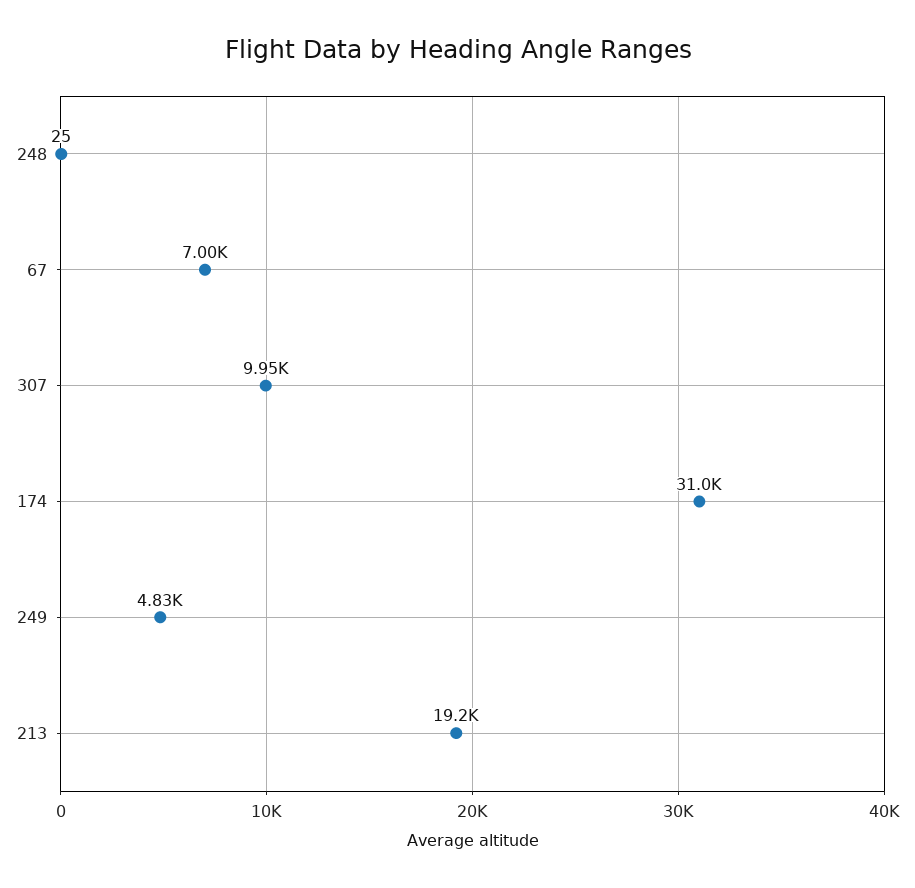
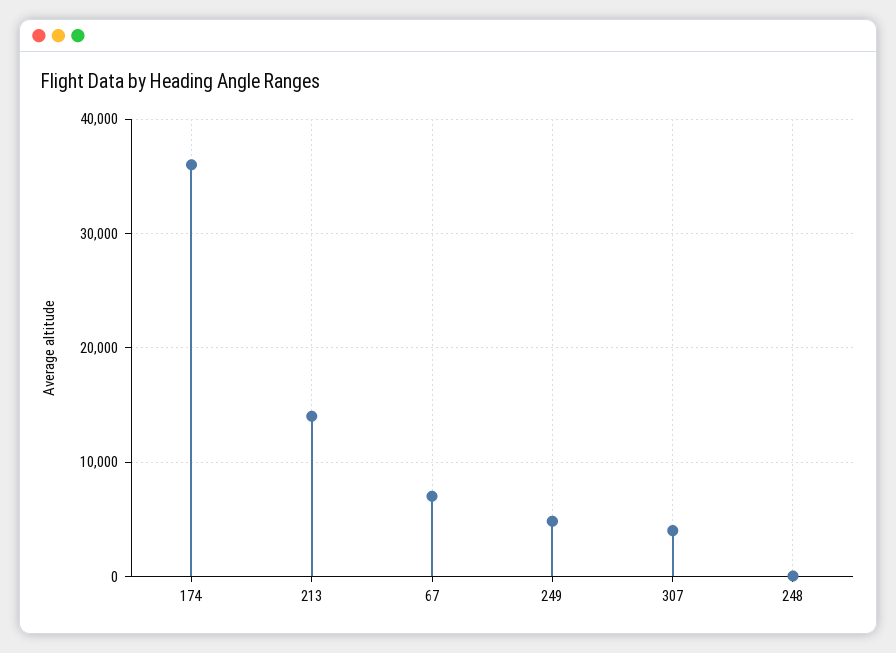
307: 9950 -> 4000
174: 31000 -> 36000
213: 19200 -> 14000

